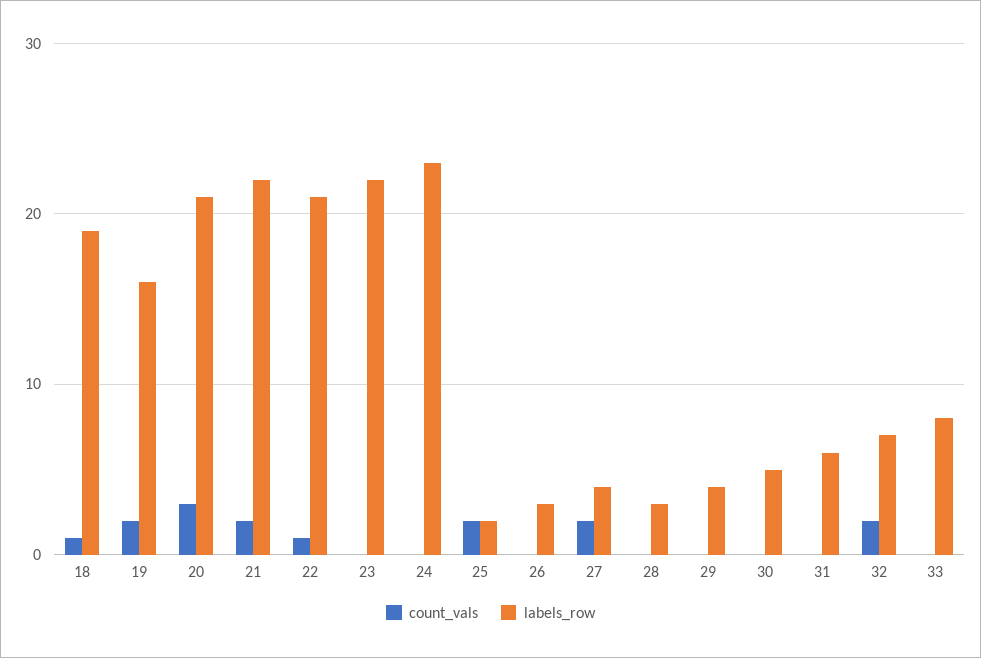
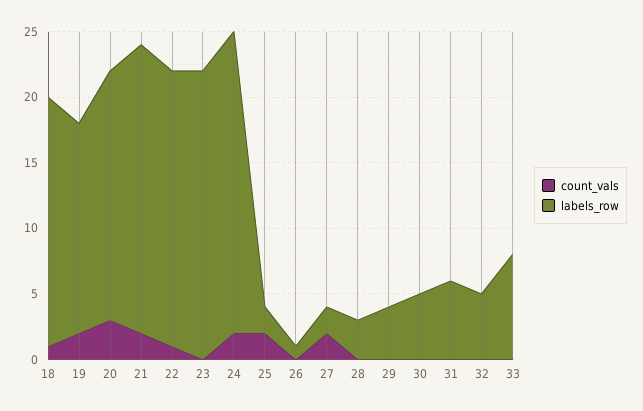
labels_row, 20: 21 -> 19
count_vals, 24: 0 -> 2
labels_row, 26: 3 -> 1
labels_row, 27: 4 -> 2
count_vals, 32: 2 -> 0
labels_row, 32: 7 -> 5

